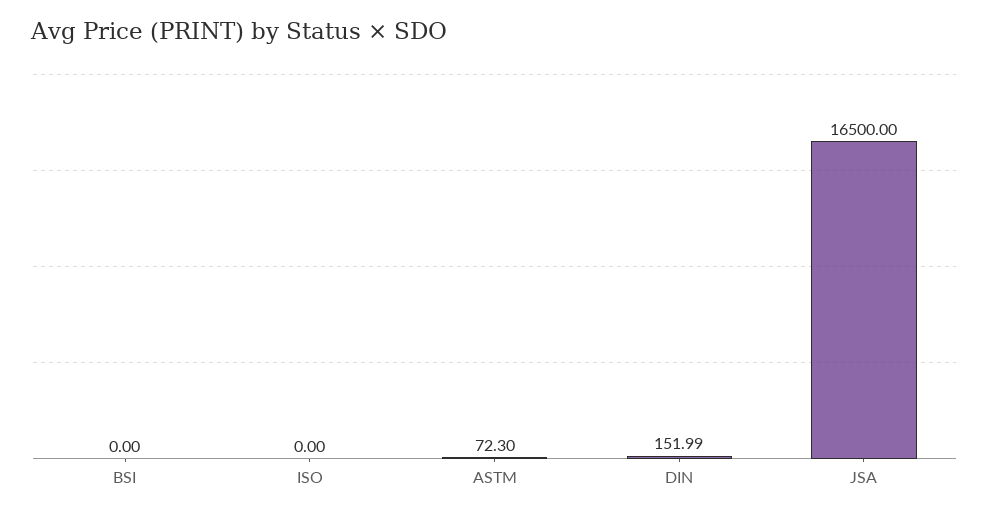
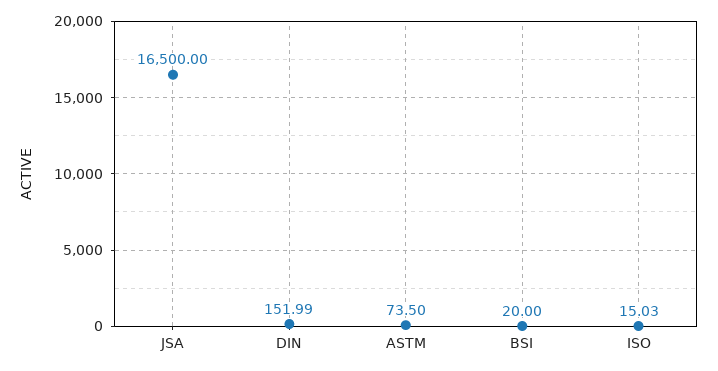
BSI: 0 -> 20
ISO: 0 -> 15.03
ASTM: 72.3 -> 73.5

